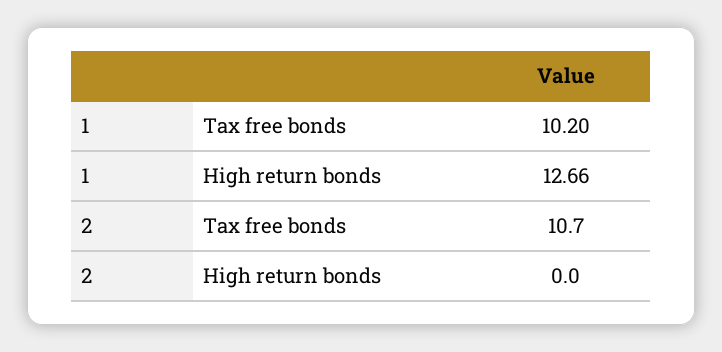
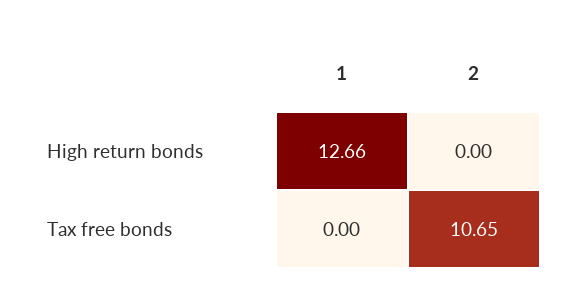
1, Tax free bonds: 10.2 -> 0

